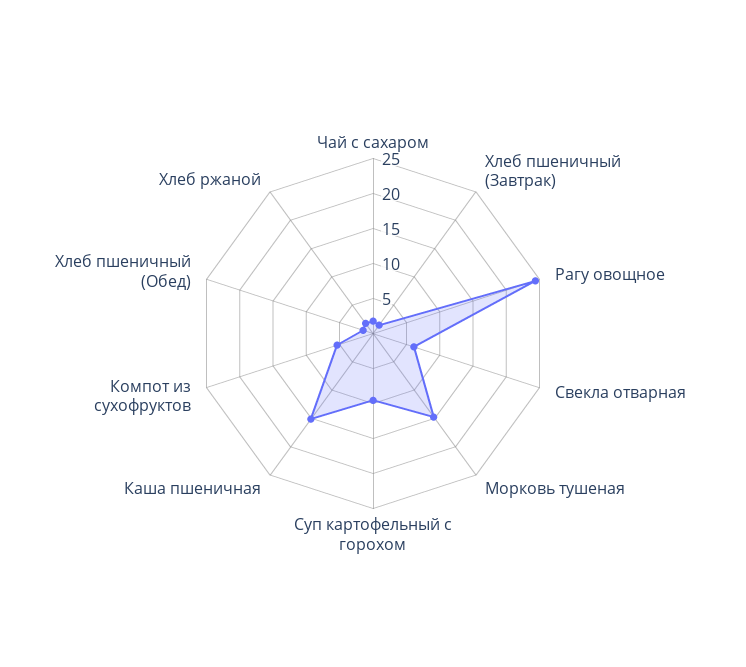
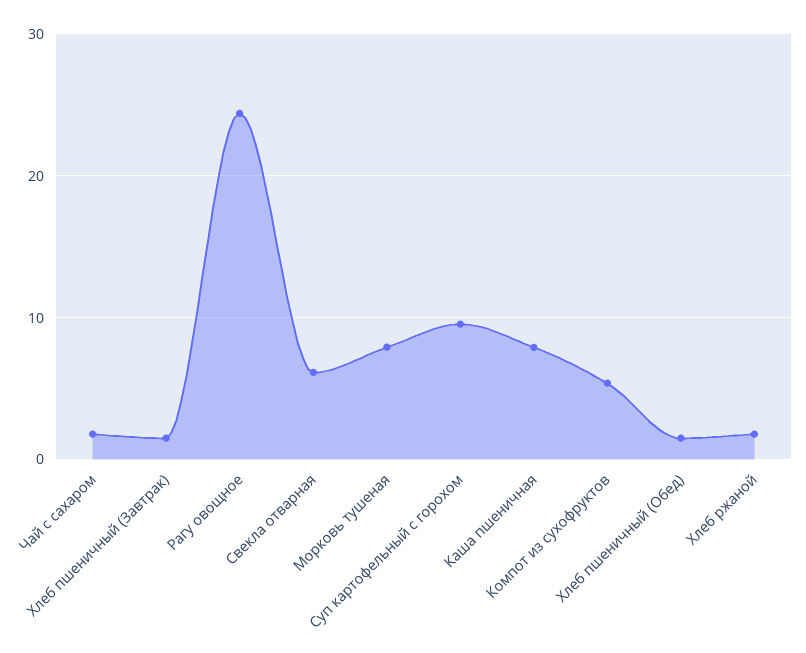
Морковь тушеная: 15 -> 8
Каша пшеничная: 15 -> 8

